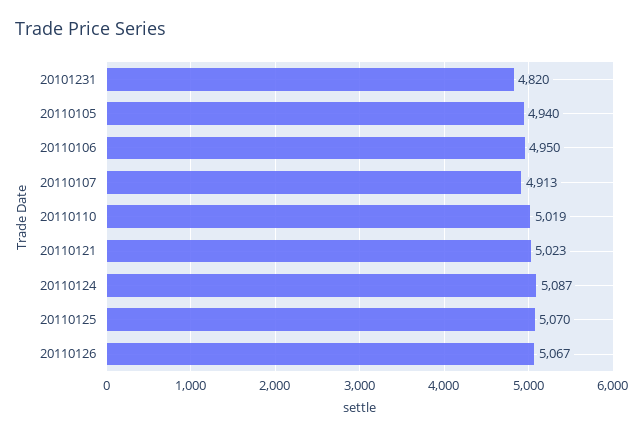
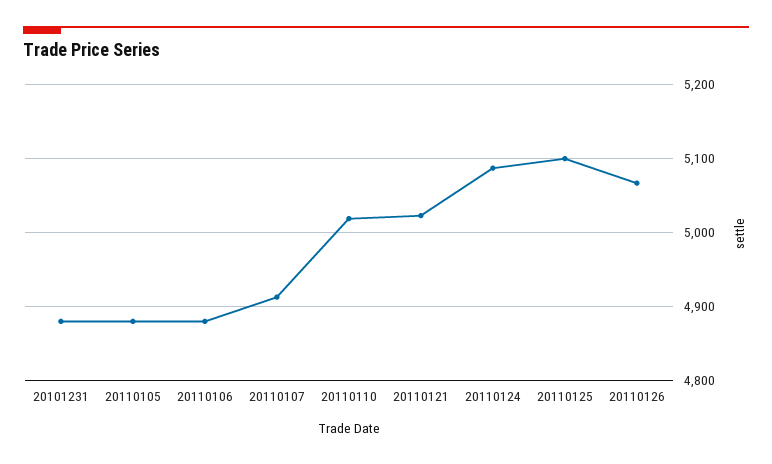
20101231: 4820 -> 4880
20110105: 4940 -> 4880
20110106: 4950 -> 4880
20110125: 5070 -> 5100

